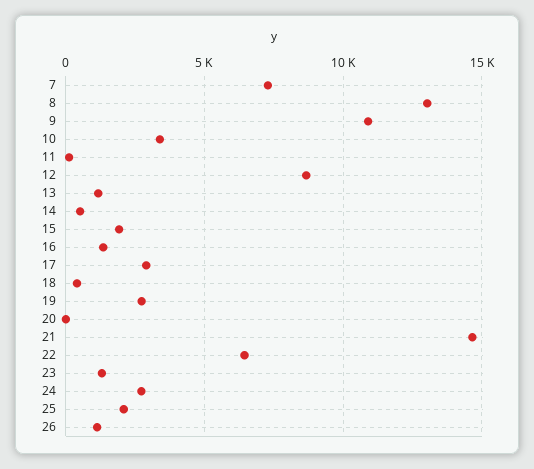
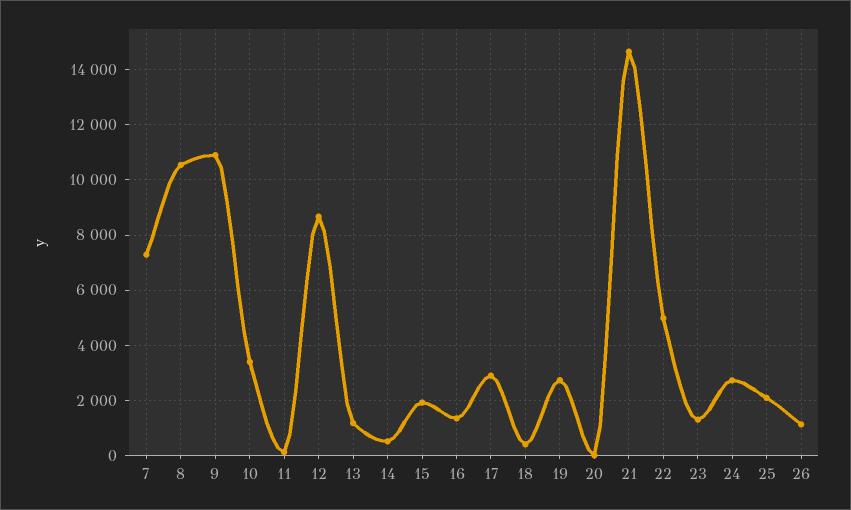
8: 13000 -> 10500
22: 6500 -> 5000

